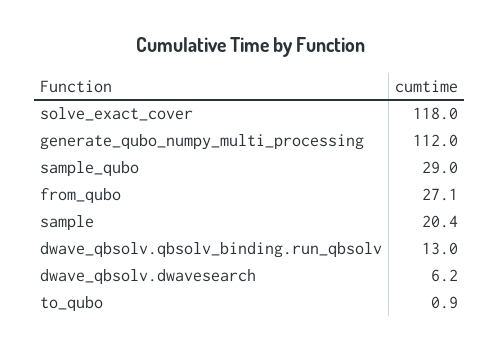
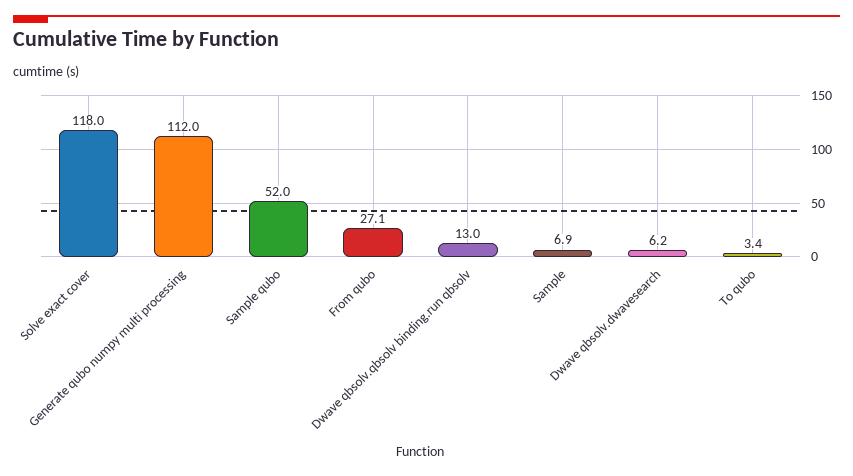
sample_qubo: 29 -> 52
sample: 20.4 -> 6.9
to_qubo: 0.9 -> 3.4

